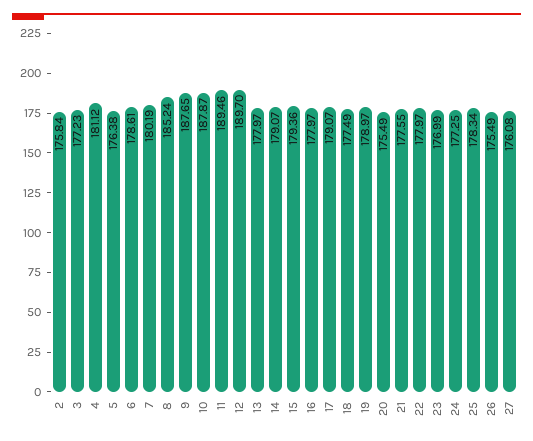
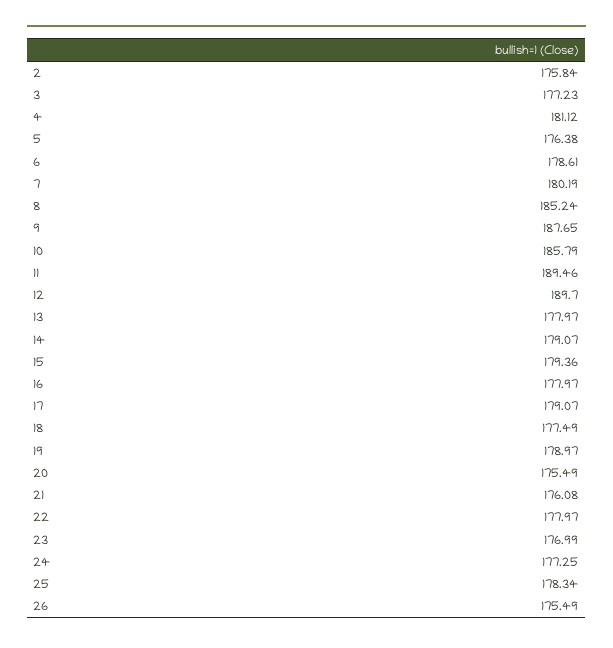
10: 187.87 -> 185.79
21: 177.55 -> 176.08
27: 176.08 -> none

